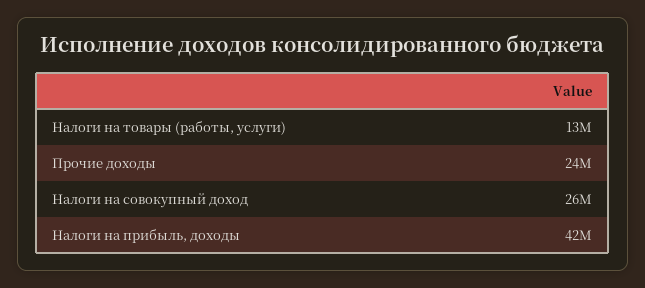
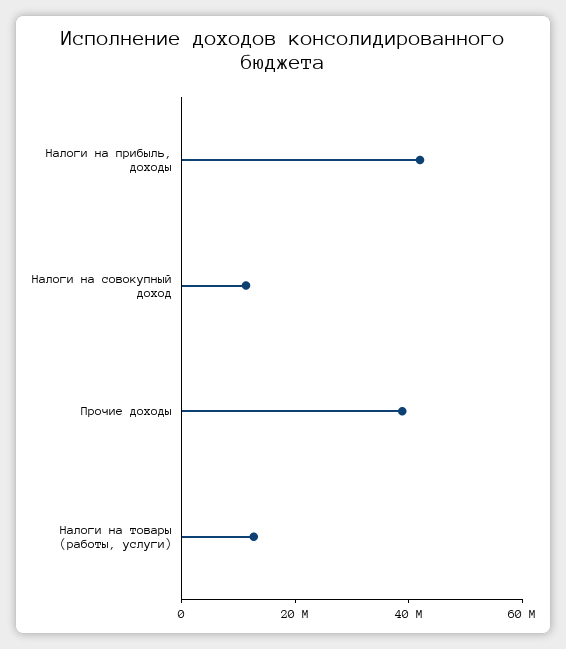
Прочие доходы: 24000000 -> 40000000
Налоги на совокупный доход: 26000000 -> 10000000

